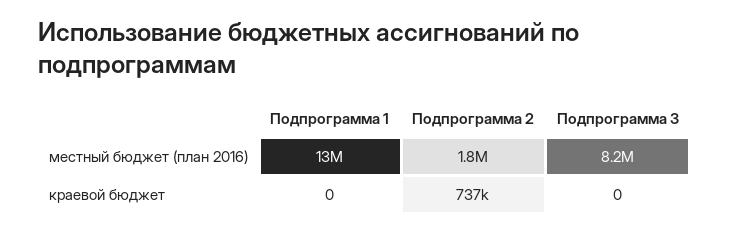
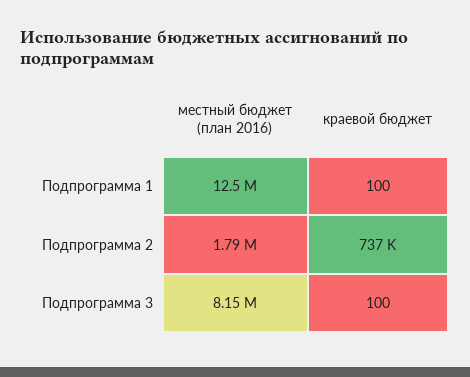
Подпрограмма 1, краевой бюджет: 0 -> 100
Подпрограмма 3, краевой бюджет: 0 -> 100

